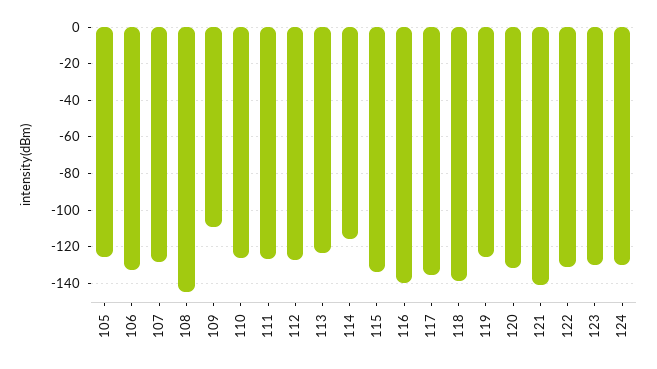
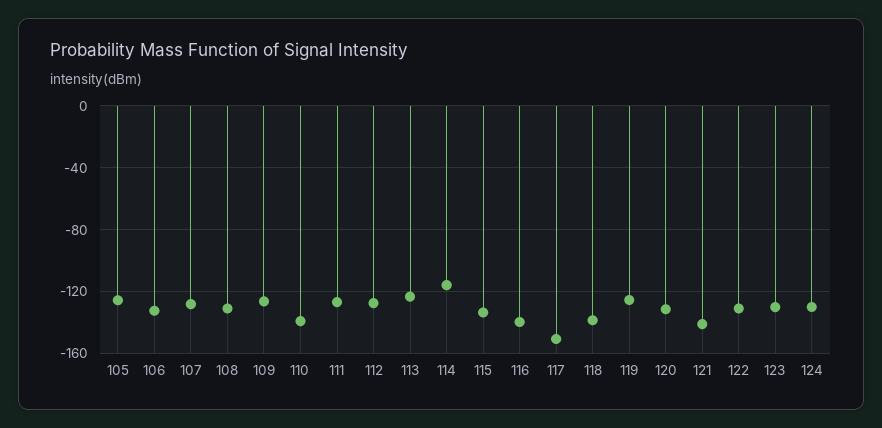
108: -145 -> -130
109: -110 -> -125
110: -125 -> -140
117: -135 -> -150

